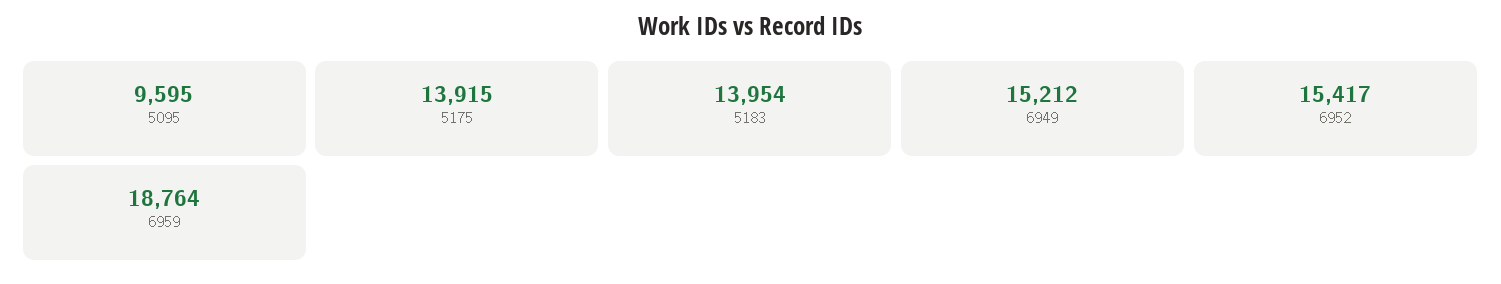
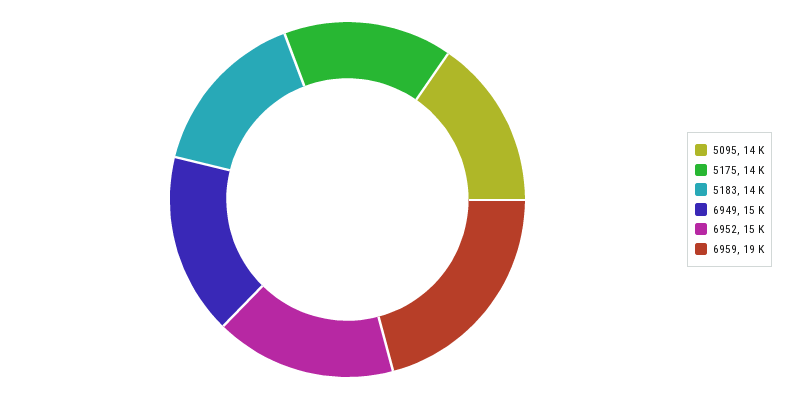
5095: 9595 -> 14000

